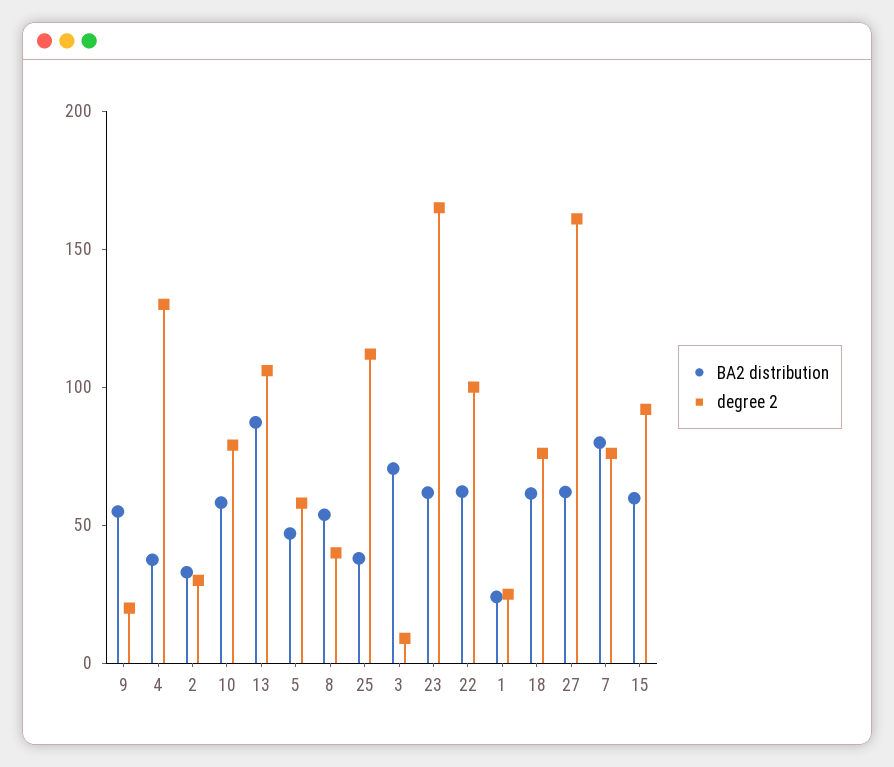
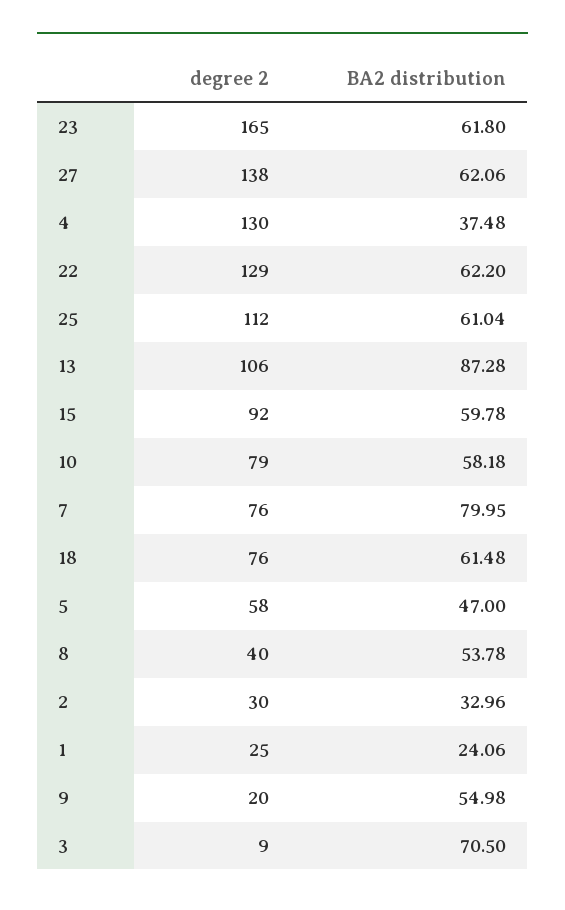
BA2 distribution, 25: 40 -> 61.04
degree 2, 22: 100 -> 129
degree 2, 27: 160 -> 138

